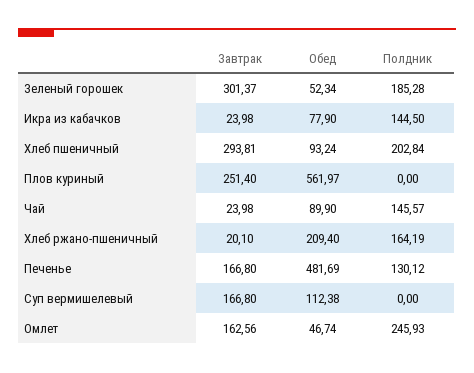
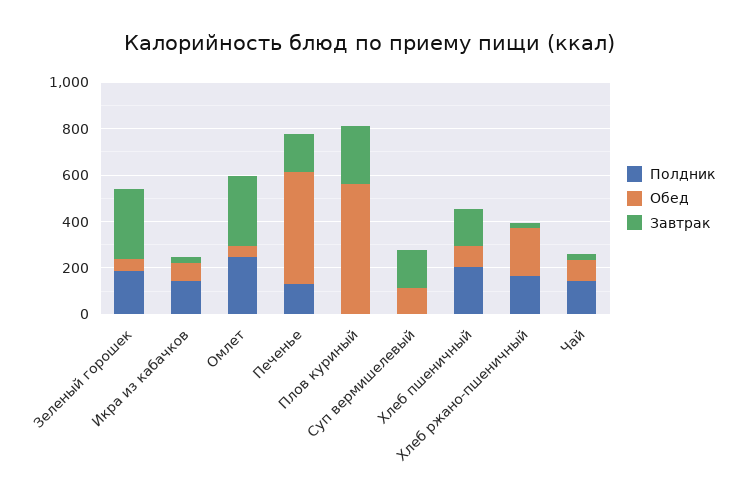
Завтрак, Хлеб пшеничный: 293.81 -> 150
Завтрак, Омлет: 162.56 -> 300

